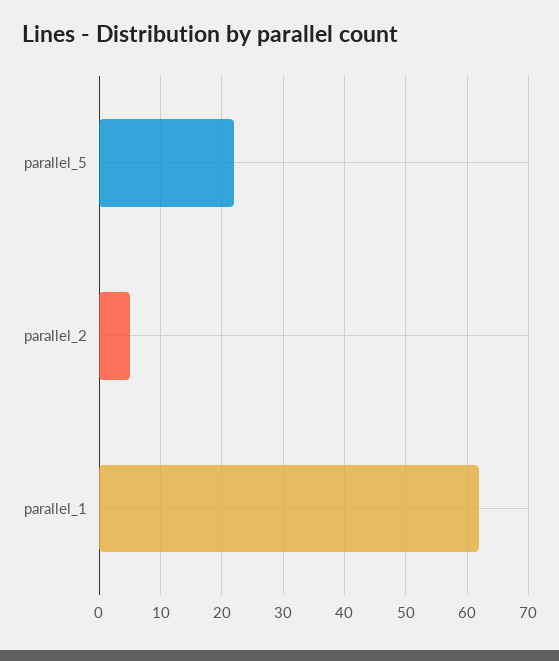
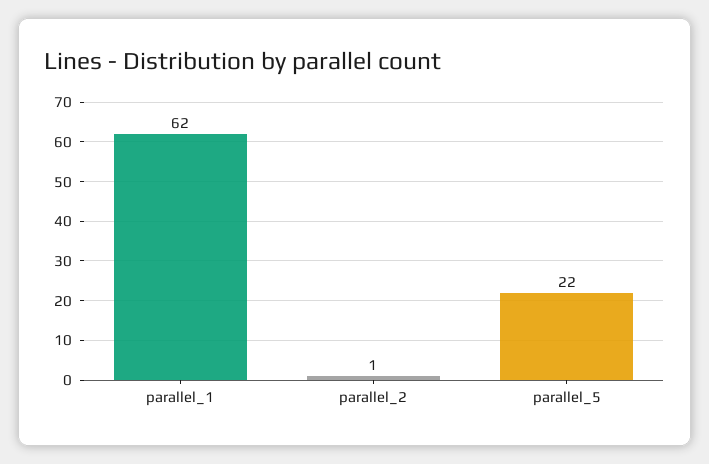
parallel_2: 5 -> 1

